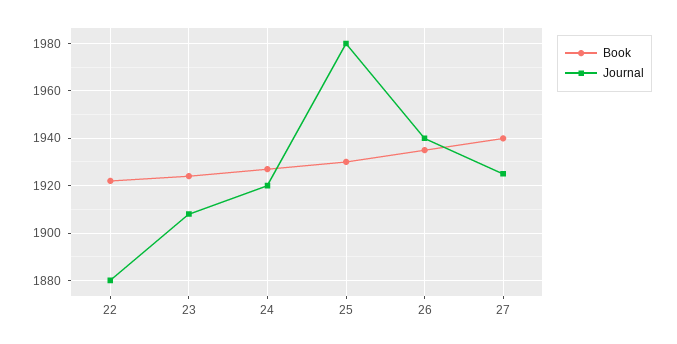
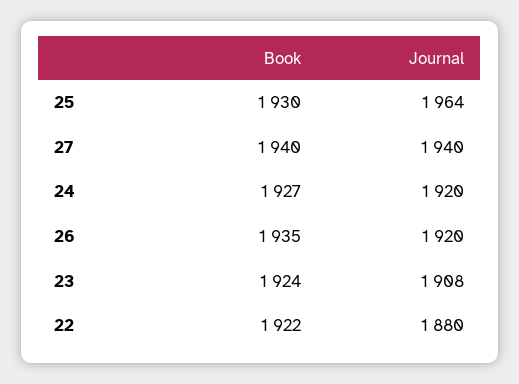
Journal, 25: 1980 -> 1964
Journal, 26: 1940 -> 1920
Journal, 27: 1925 -> 1940

